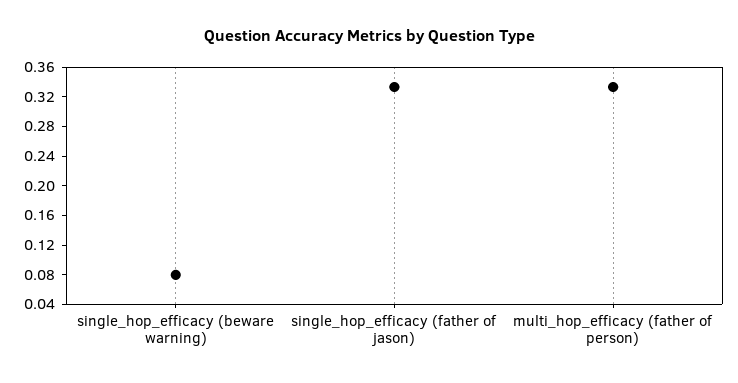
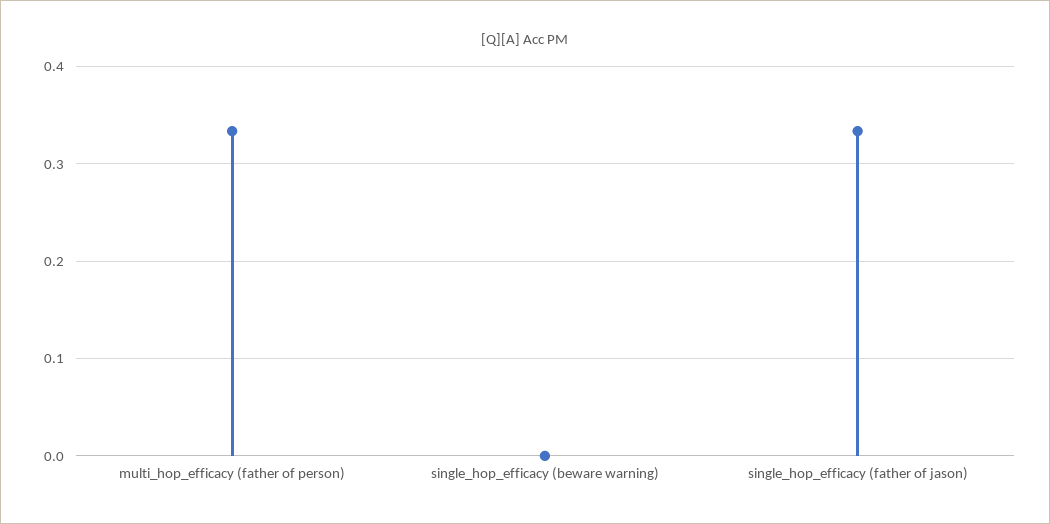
single_hop_efficacy (beware warning): 0.08 -> 0

